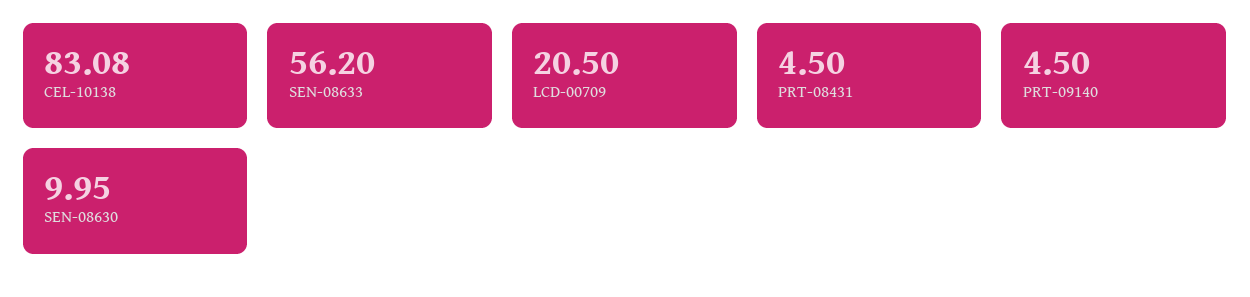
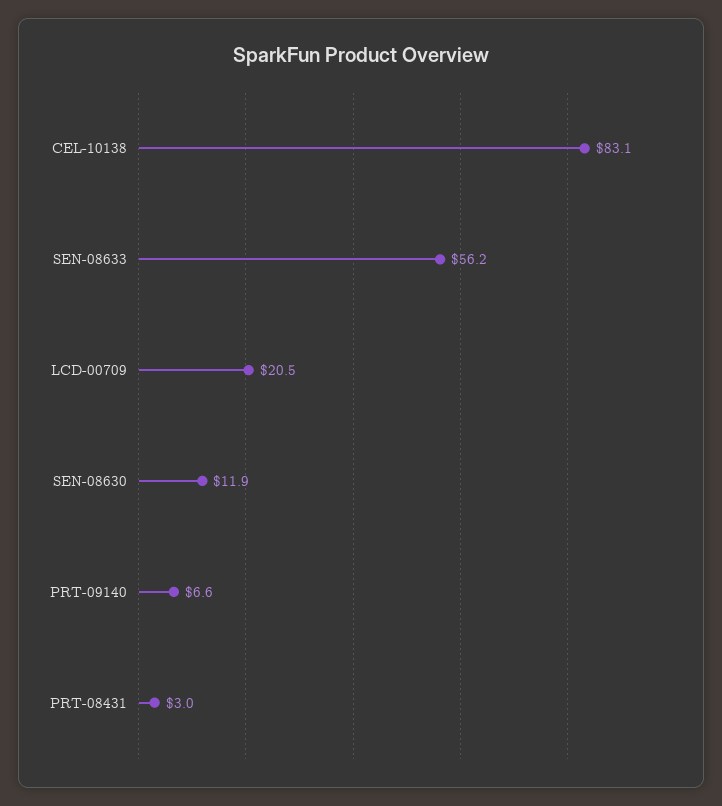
PRT-08431: 4.5 -> 3
PRT-09140: 4.5 -> 6.6
SEN-08630: 9.95 -> 11.9

